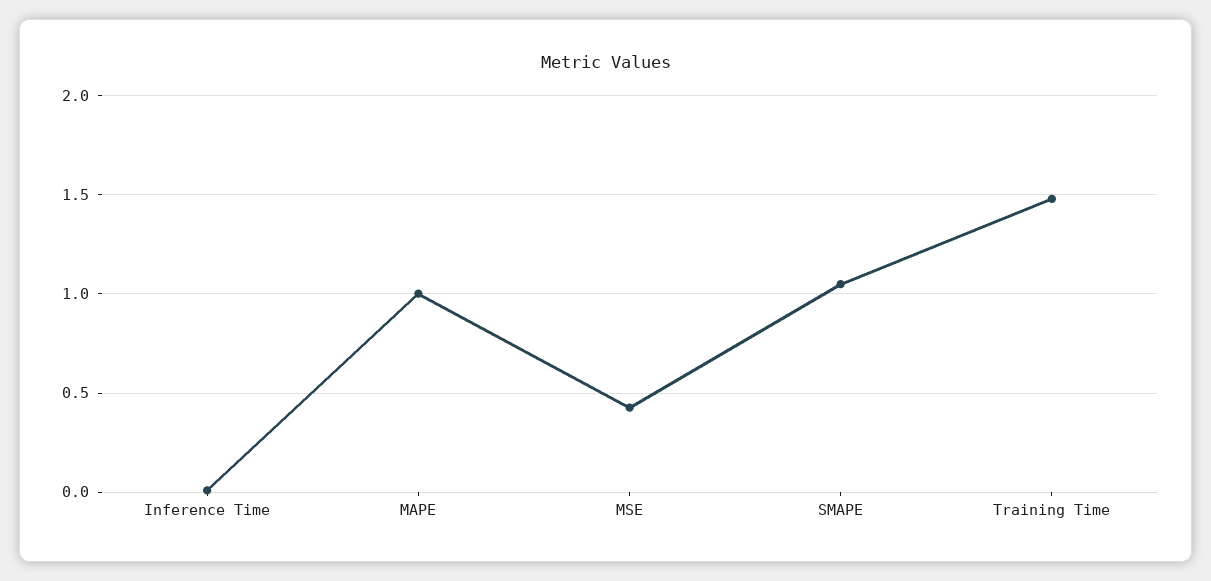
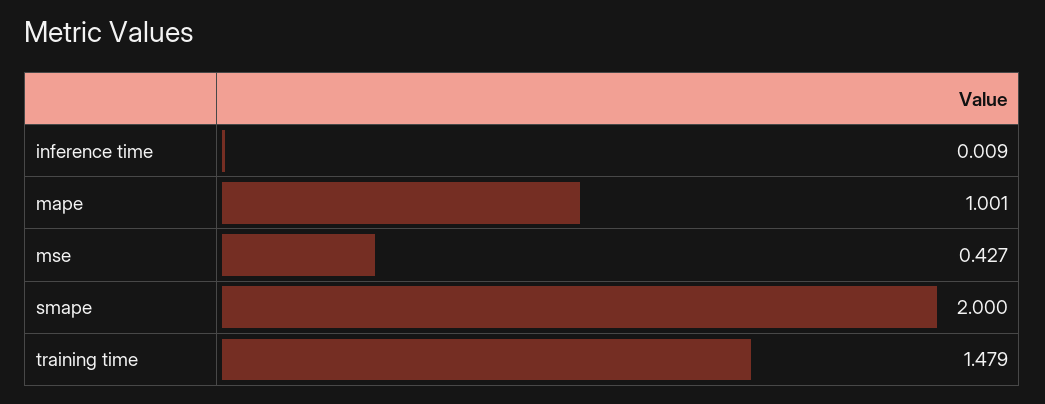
SMAPE: 1.05 -> 2

